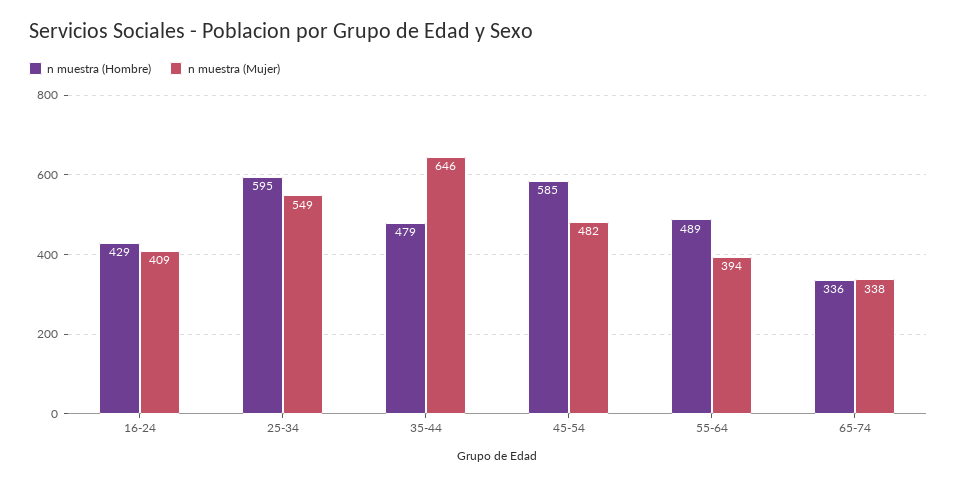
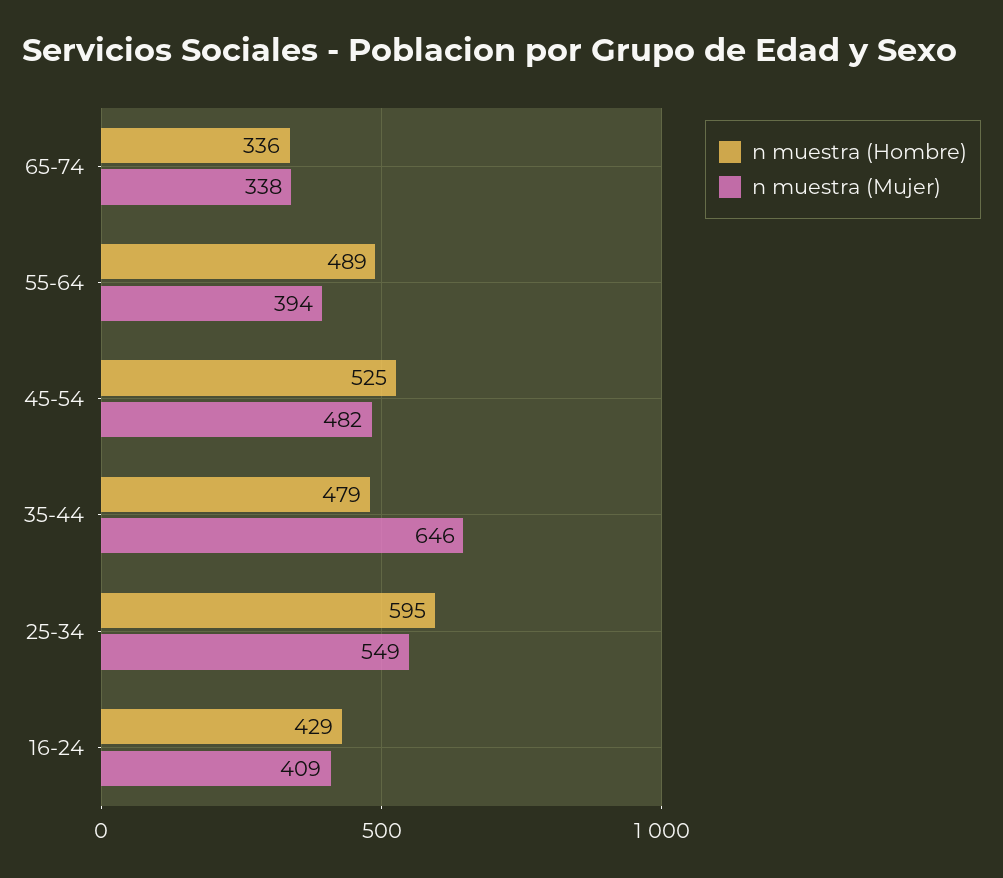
n muestra (Hombre), 45-54: 585 -> 525

